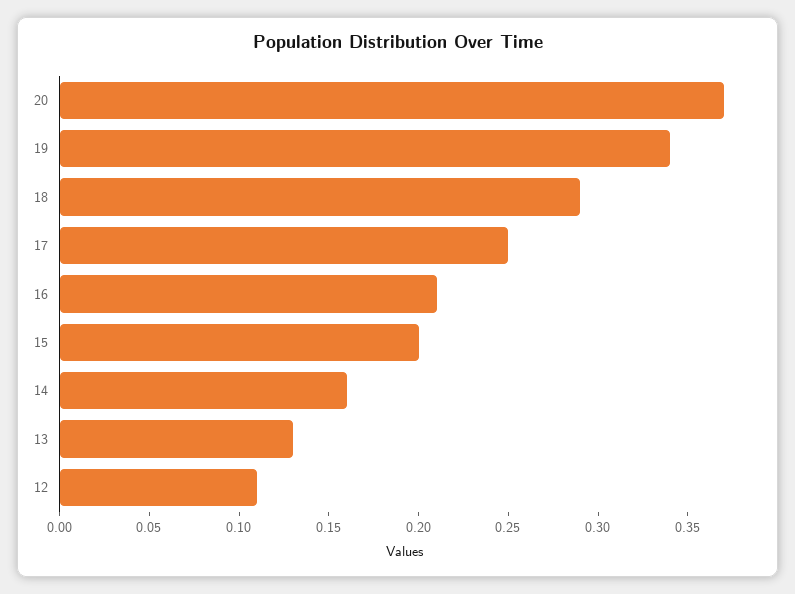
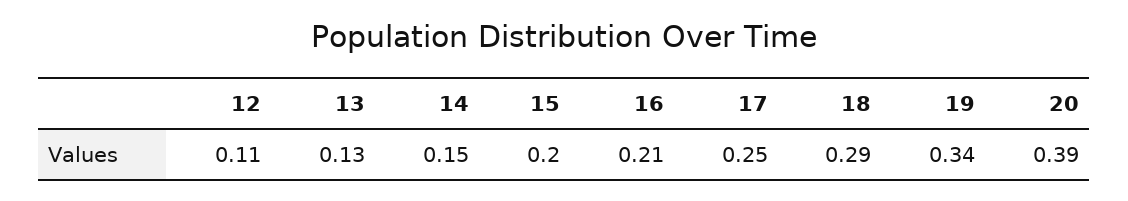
20: 0.37 -> 0.39
14: 0.16 -> 0.15

